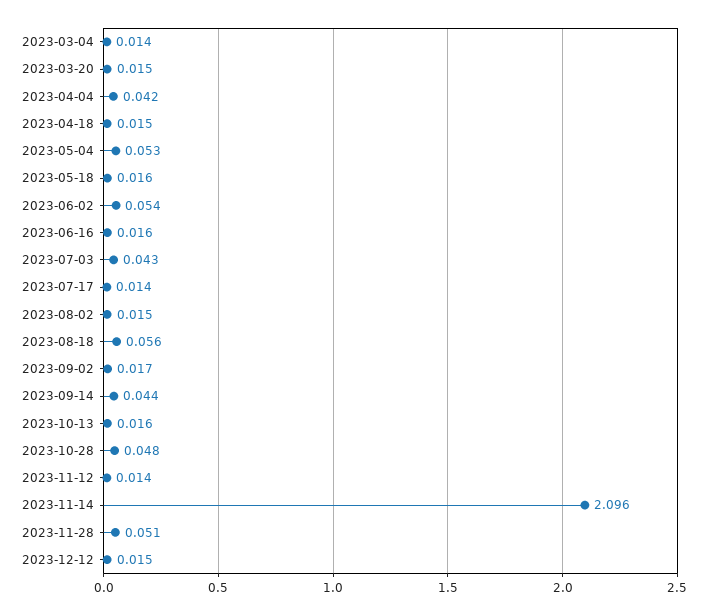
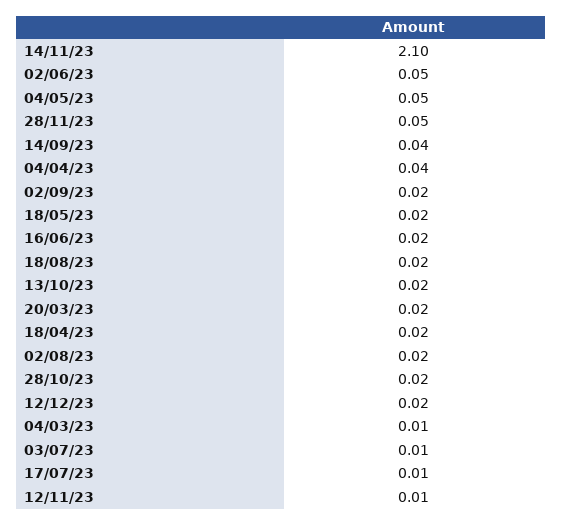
2023-07-03: 0.043 -> 0.01
2023-08-18: 0.056 -> 0.02
2023-10-28: 0.048 -> 0.02

